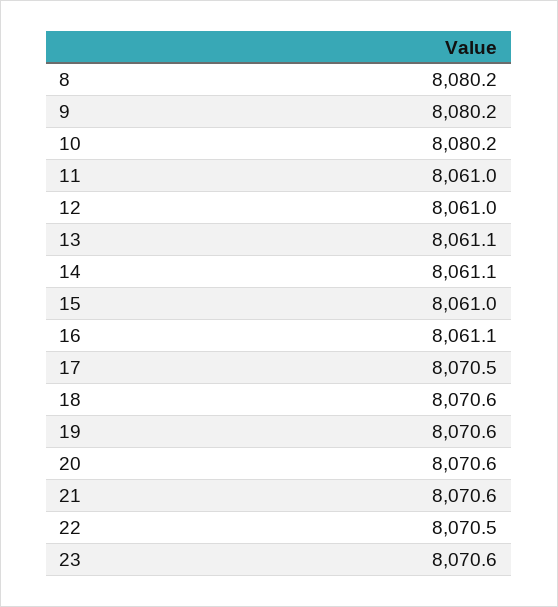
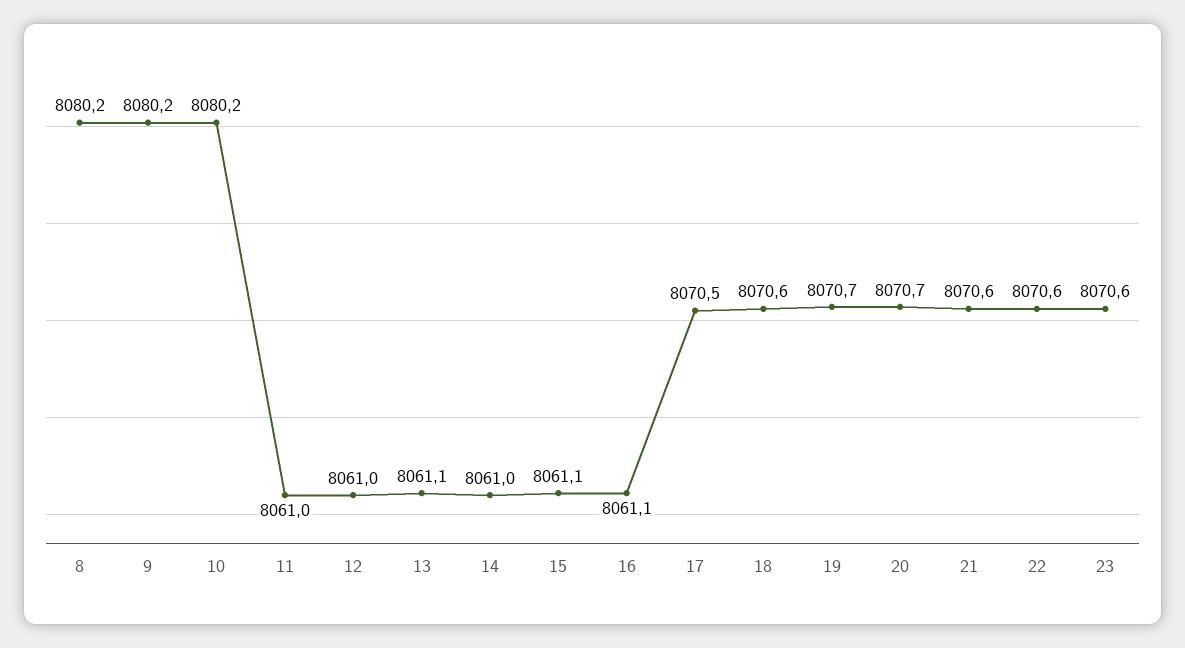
14: 8061.1 -> 8061
15: 8061 -> 8061.1
19: 8070.6 -> 8070.7
20: 8070.6 -> 8070.7
22: 8070.5 -> 8070.6

